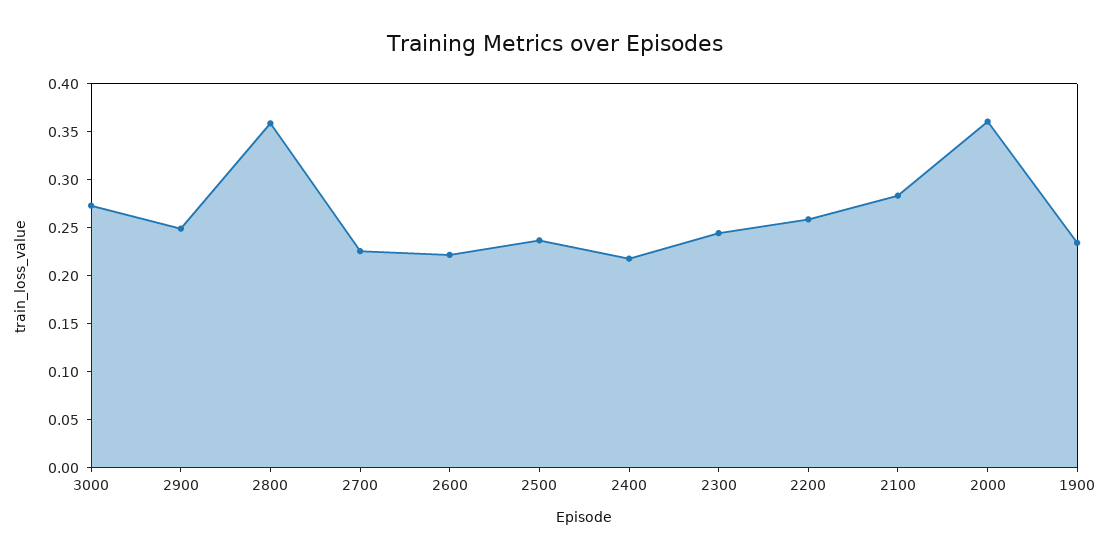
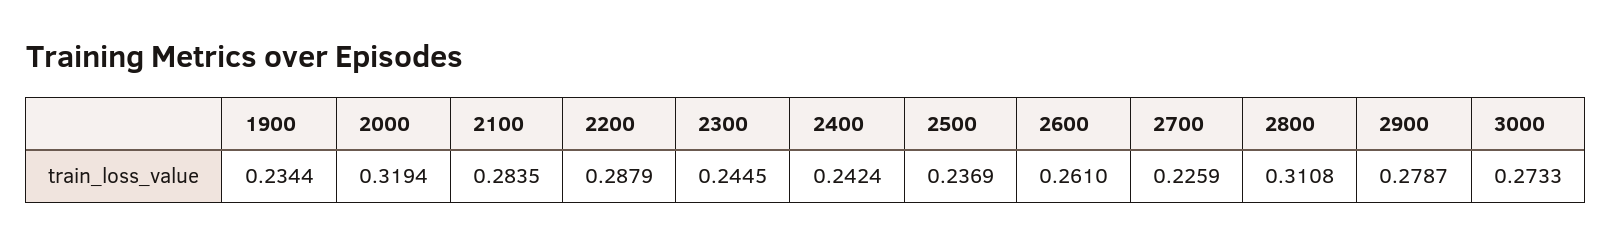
2900: 0.25 -> 0.2787
2800: 0.36 -> 0.3108
2600: 0.22 -> 0.261
2400: 0.22 -> 0.2424
2200: 0.26 -> 0.2879
2000: 0.36 -> 0.3194

